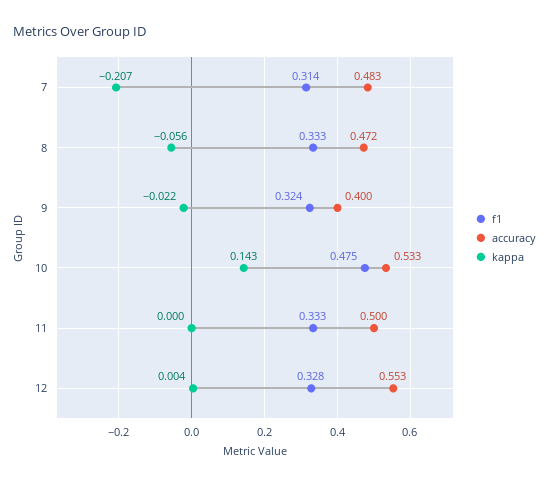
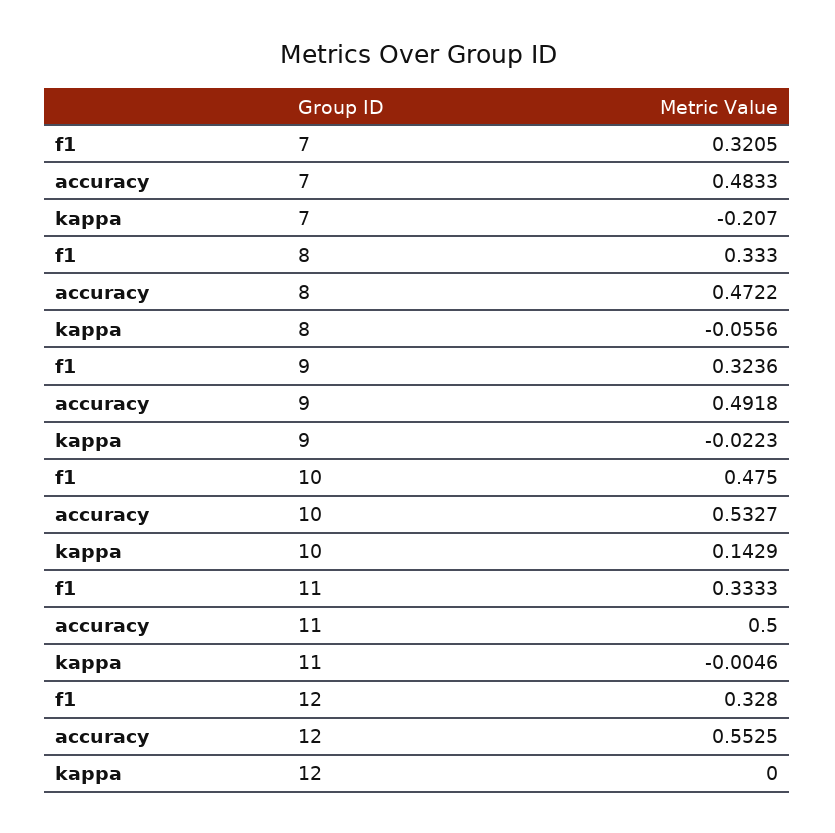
f1, 7: 0.314 -> 0.3205
accuracy, 9: 0.4 -> 0.4918
kappa, 11: 0 -> -0.0046
kappa, 12: 0.004 -> 0

